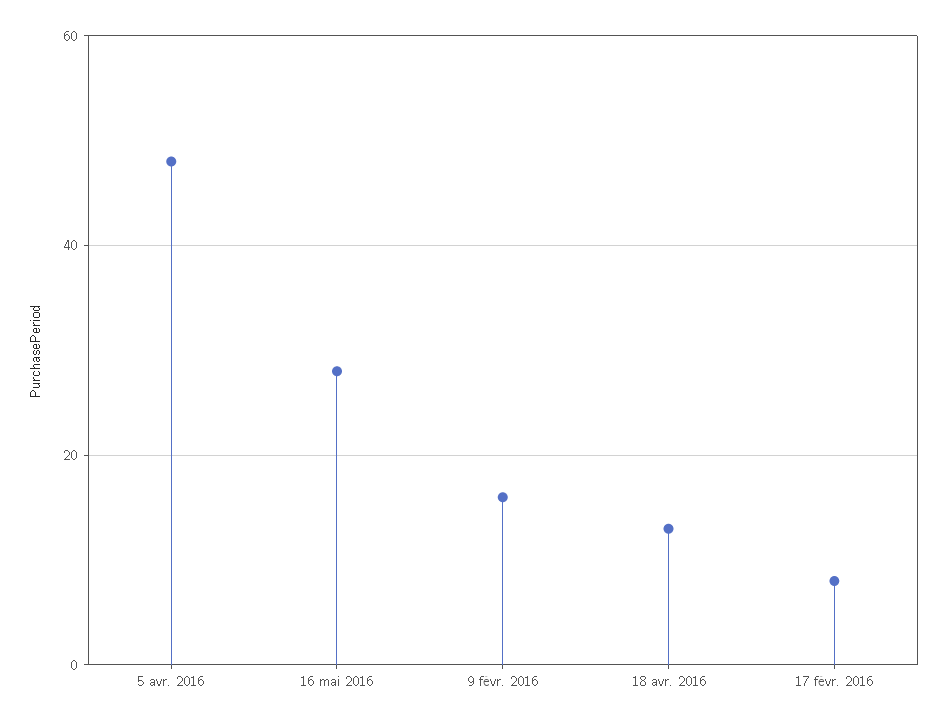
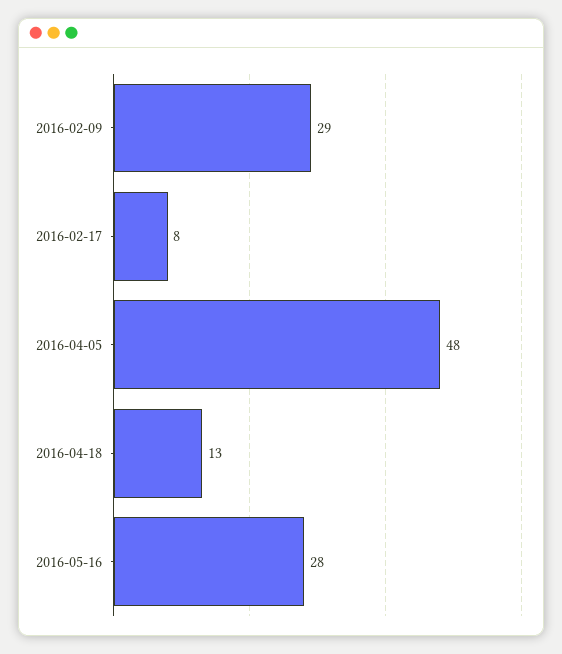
9 févr. 2016: 15 -> 29

